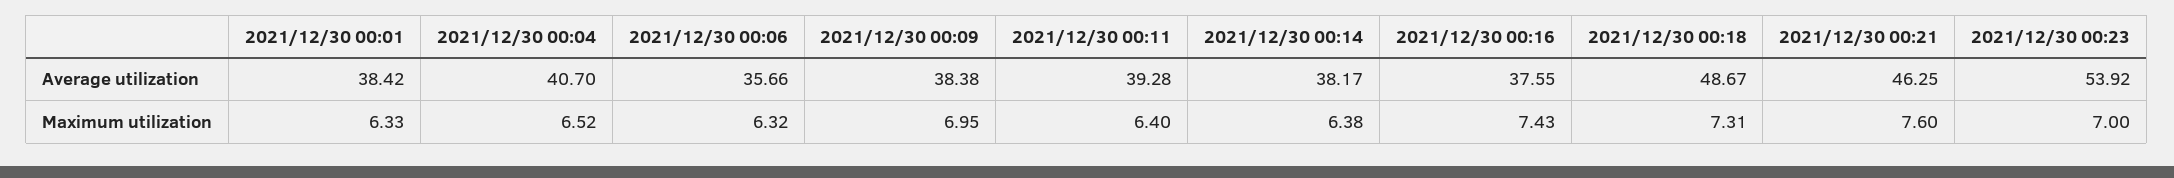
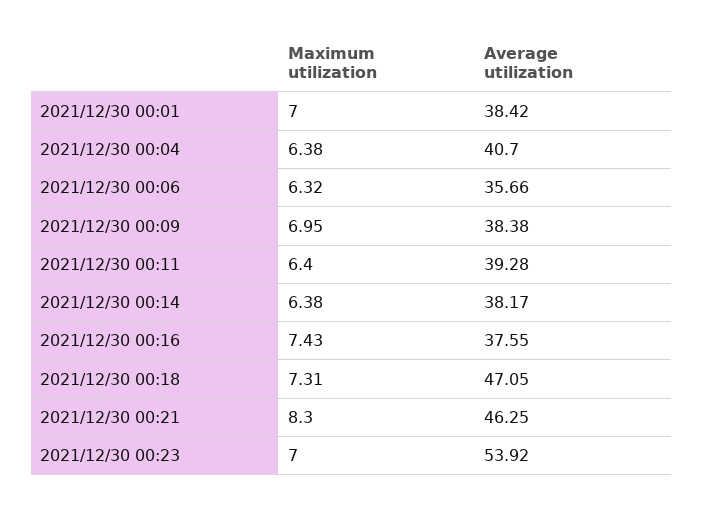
2021/12/30 00:18, Average utilization: 48.67 -> 47.05
2021/12/30 00:01, Maximum utilization: 6.33 -> 7
2021/12/30 00:04, Maximum utilization: 6.52 -> 6.38
2021/12/30 00:21, Maximum utilization: 7.6 -> 8.3

